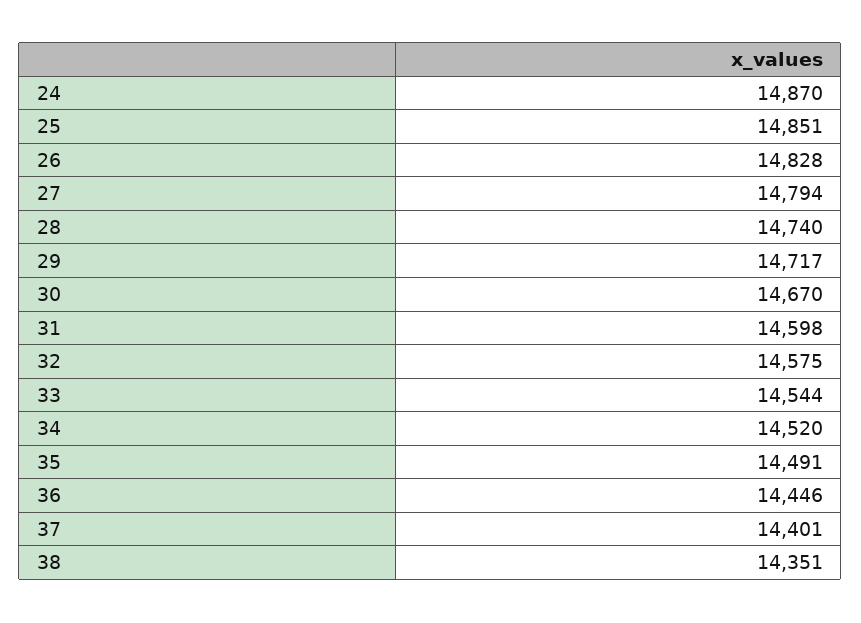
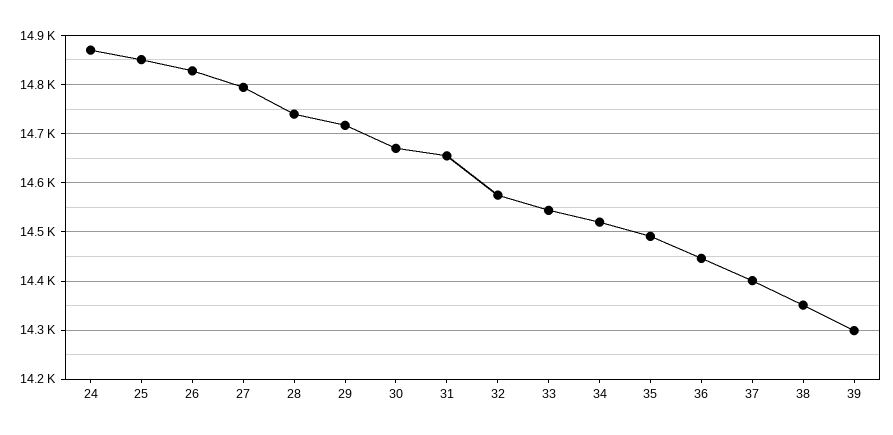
31: 14598 -> 14660
39: none -> 14300

